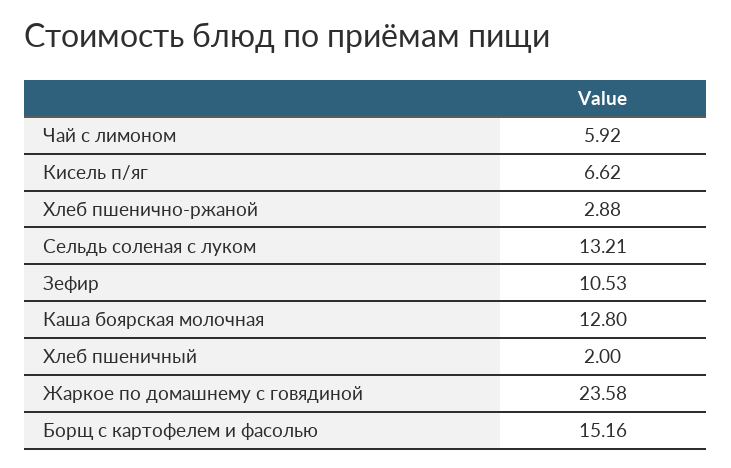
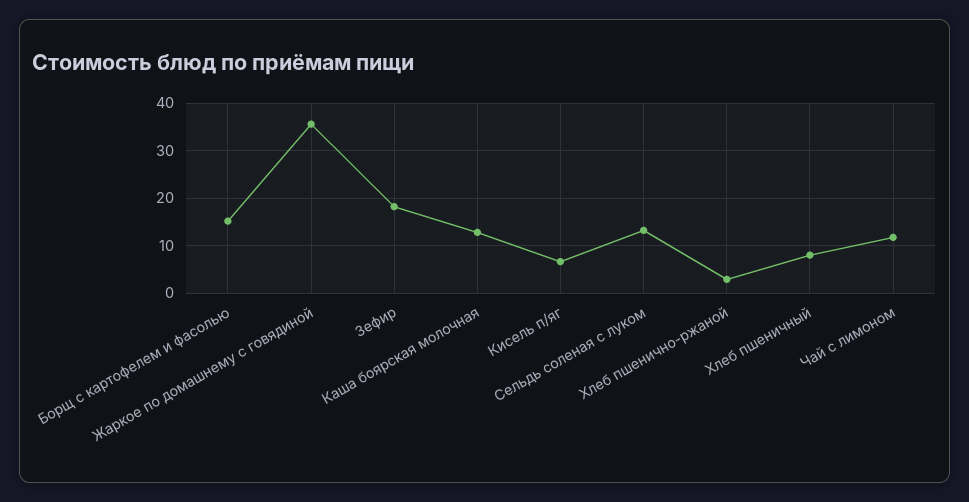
Чай с лимоном: 5.92 -> 12
Зефир: 10.53 -> 18
Хлеб пшеничный: 2 -> 8
Жаркое по домашнему с говядиной: 23.58 -> 36

